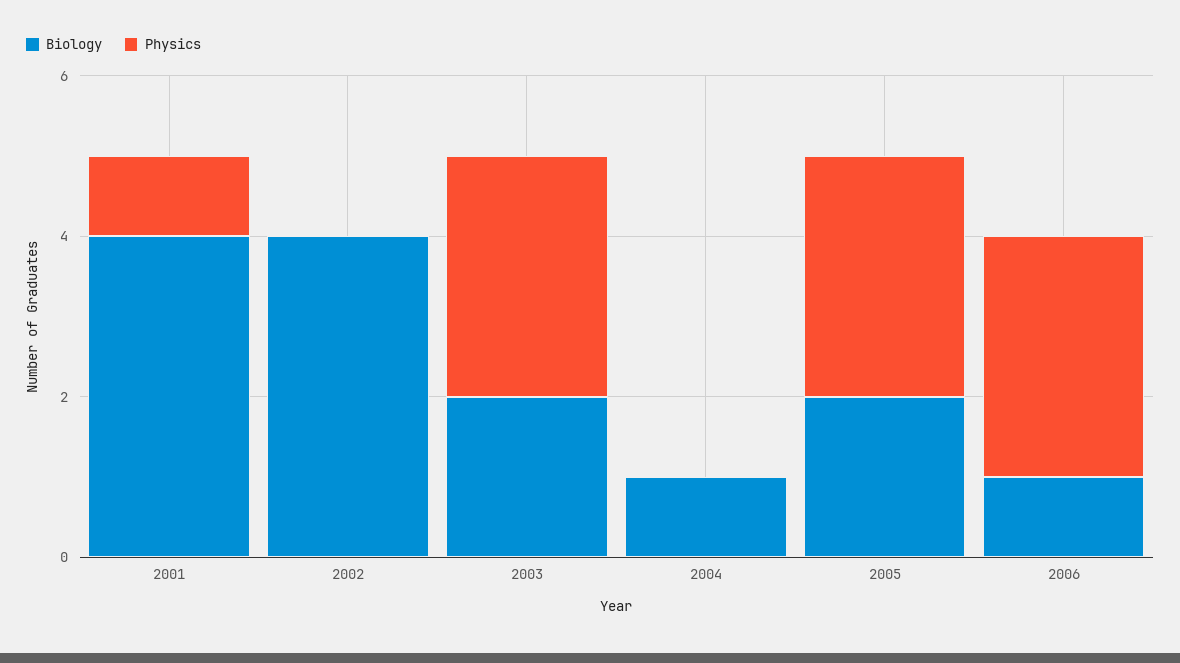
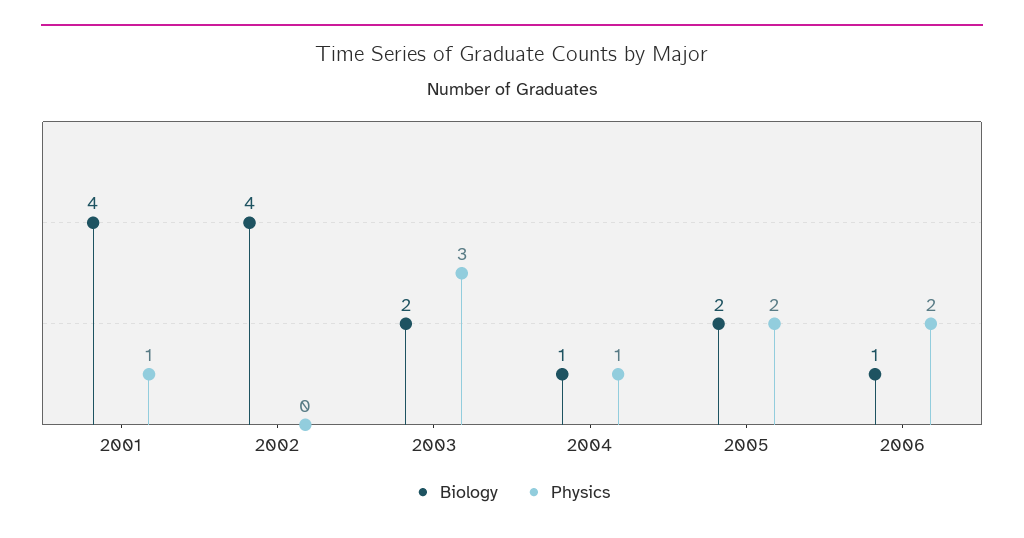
Physics, 2004: 0 -> 1
Physics, 2005: 3 -> 2
Physics, 2006: 3 -> 2

